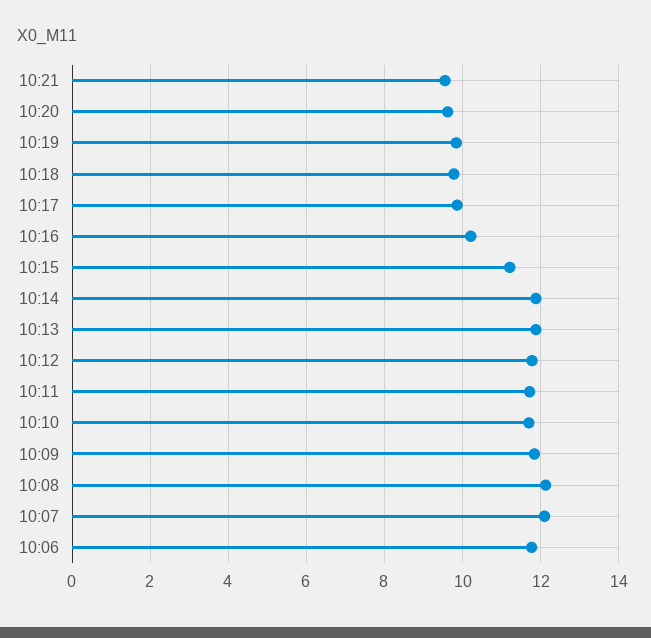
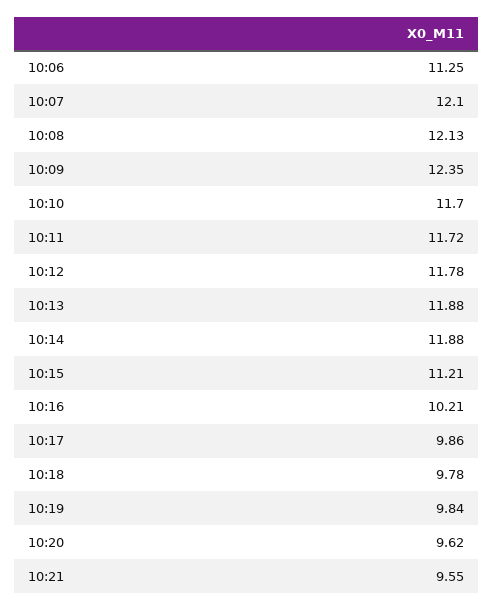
10:09: 11.8 -> 12.35
10:06: 11.8 -> 11.25

